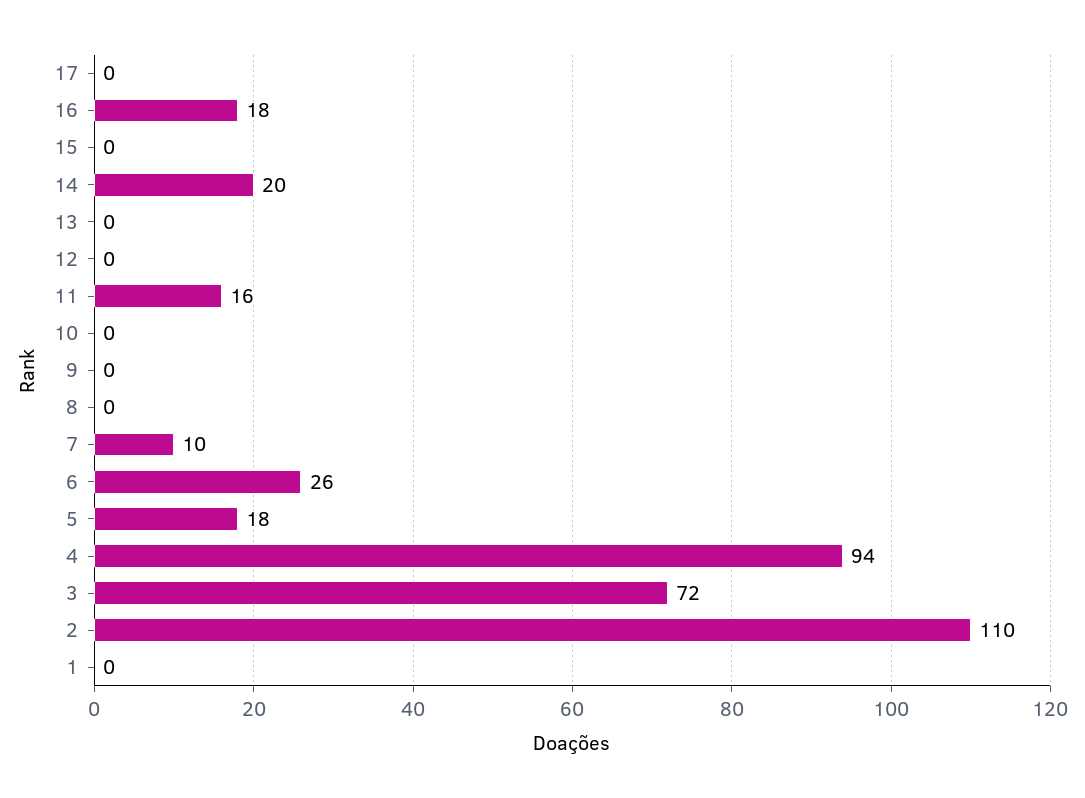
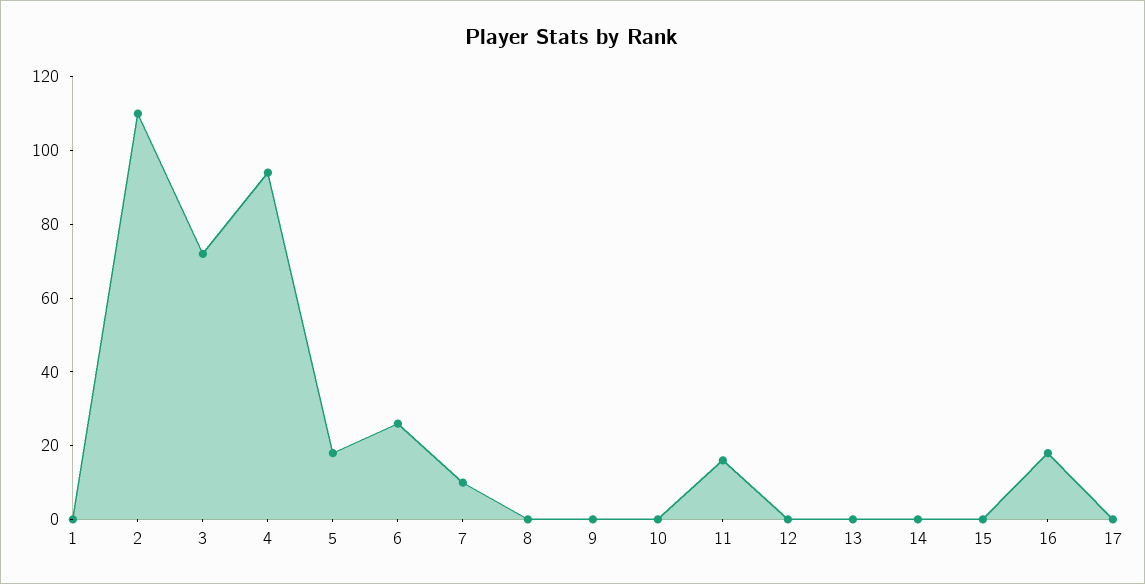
14: 20 -> 0

